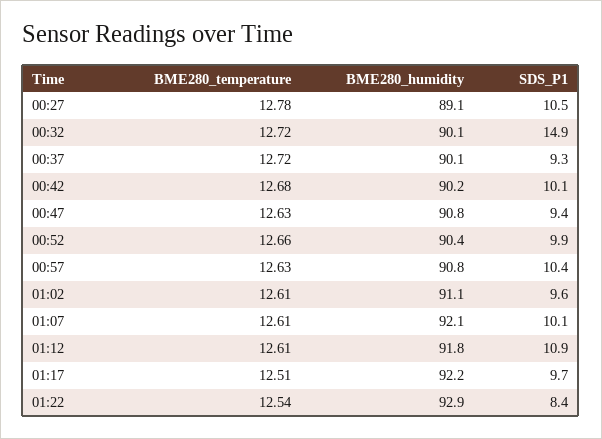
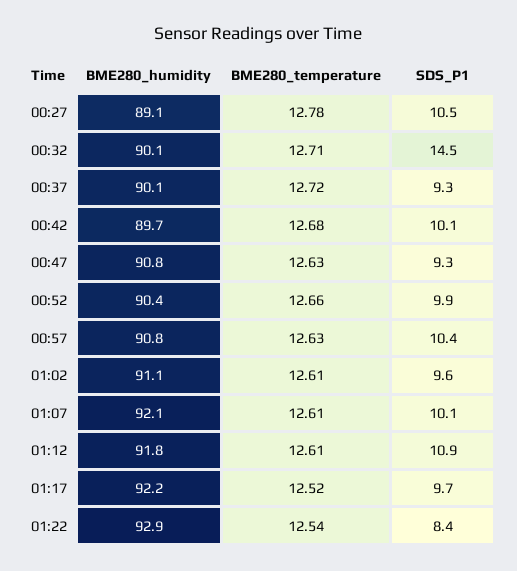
BME280_temperature, 00:32: 12.72 -> 12.71
SDS_P1, 00:32: 14.9 -> 14.5
BME280_humidity, 00:42: 90.2 -> 89.7
SDS_P1, 00:47: 9.4 -> 9.3
BME280_temperature, 01:17: 12.51 -> 12.52

